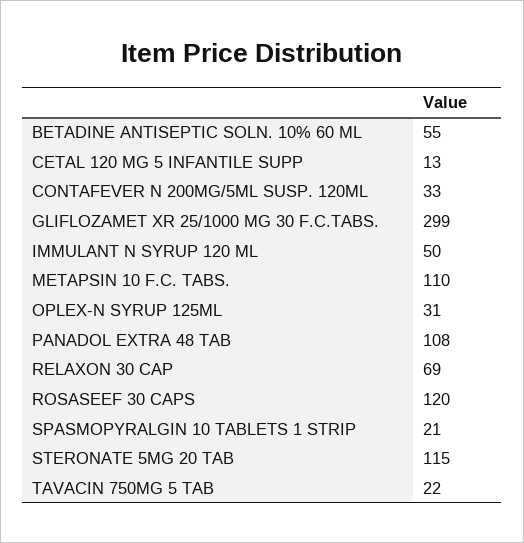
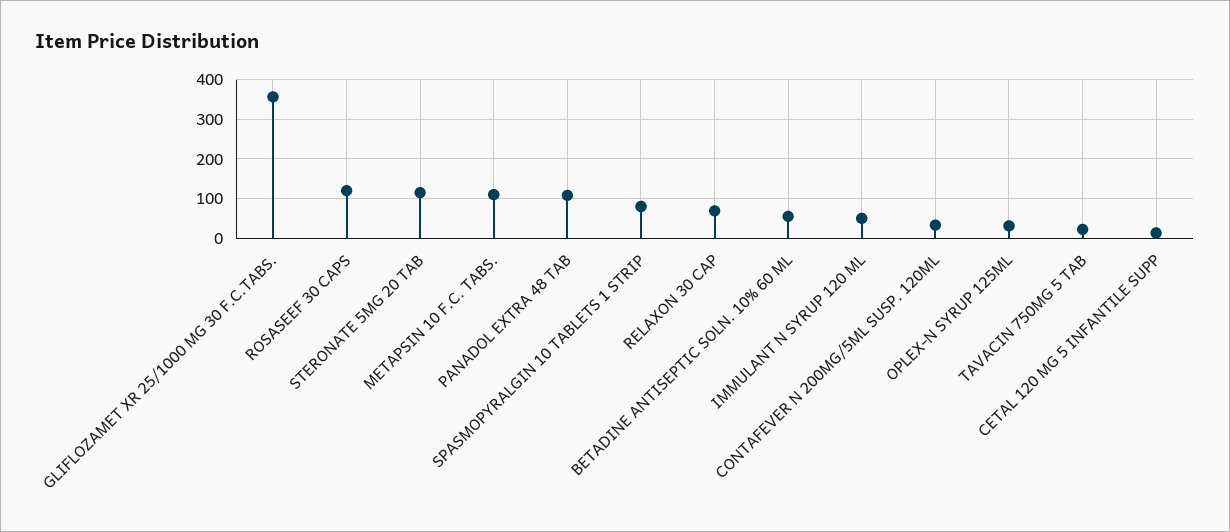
GLIFLOZAMET XR 25/1000 MG 30 F.C.TABS.: 299 -> 360
SPASMOPYRALGIN 10 TABLETS 1 STRIP: 21 -> 80

